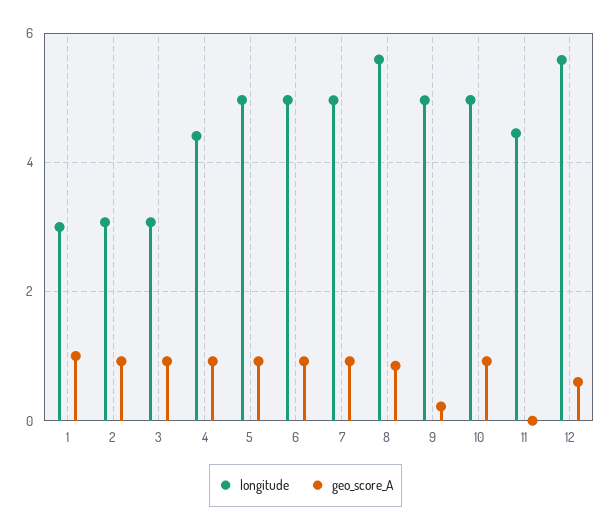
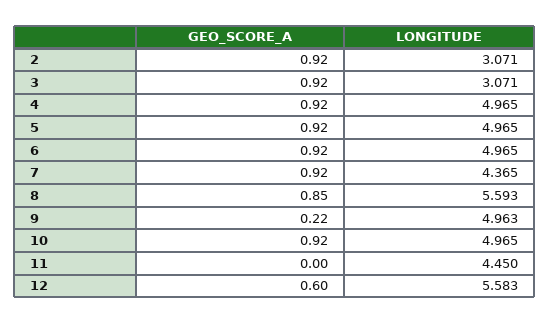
longitude, 1: 3 -> none
geo_score_A, 1: 1 -> none
longitude, 4: 4.4 -> 4.965
longitude, 7: 5 -> 4.365

